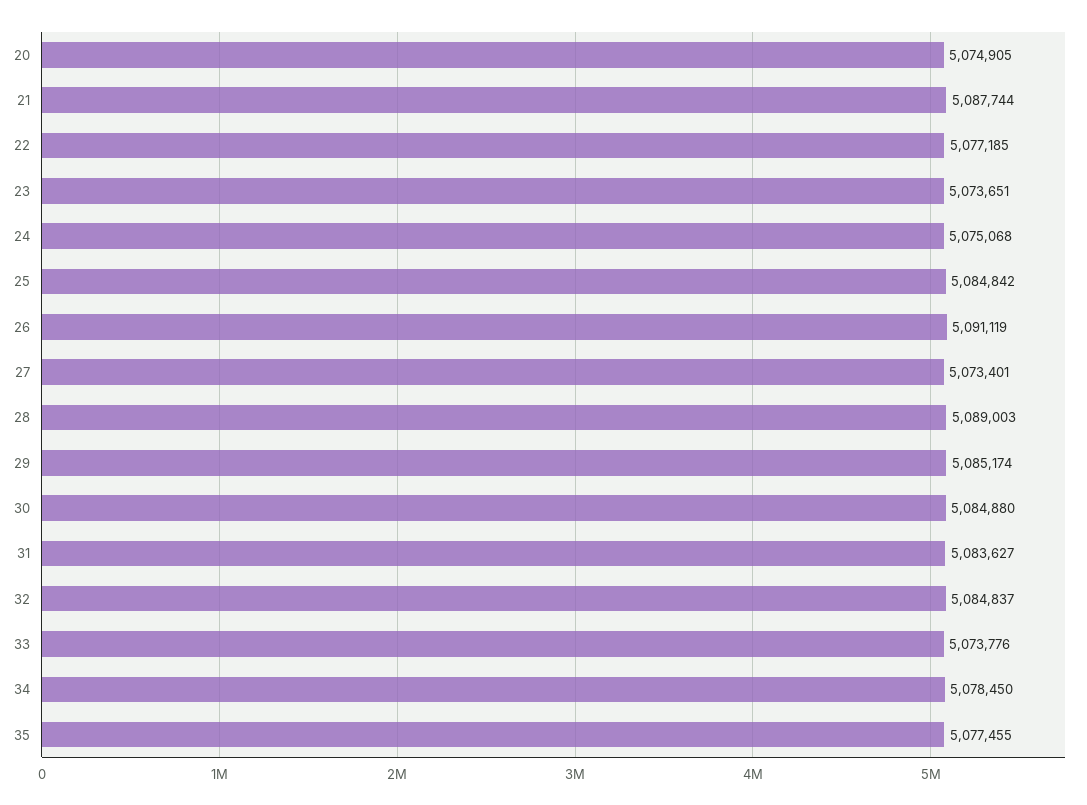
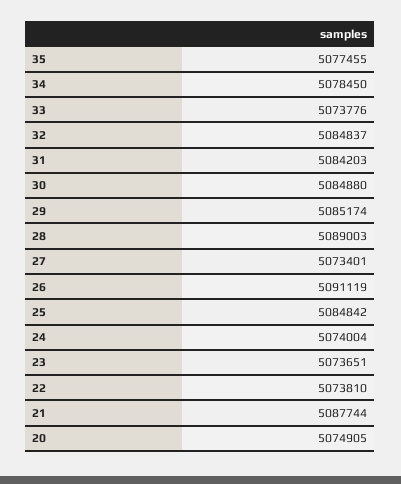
22: 5077185 -> 5073810
24: 5075068 -> 5074004
31: 5083627 -> 5084203

